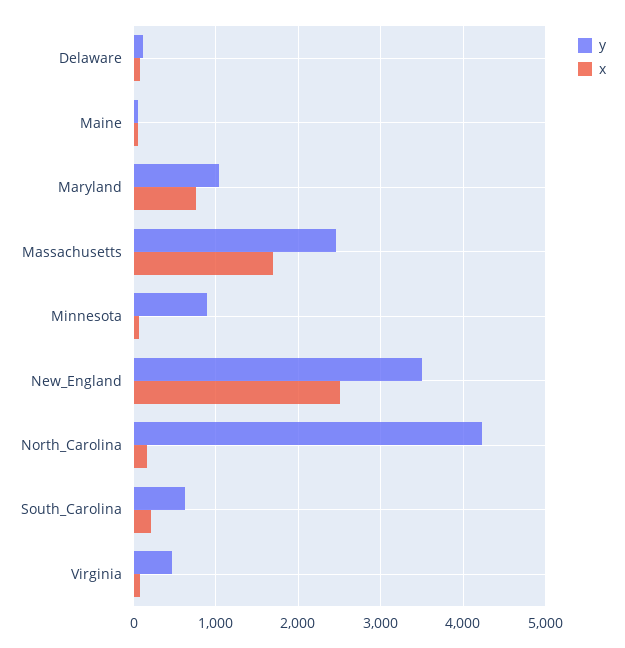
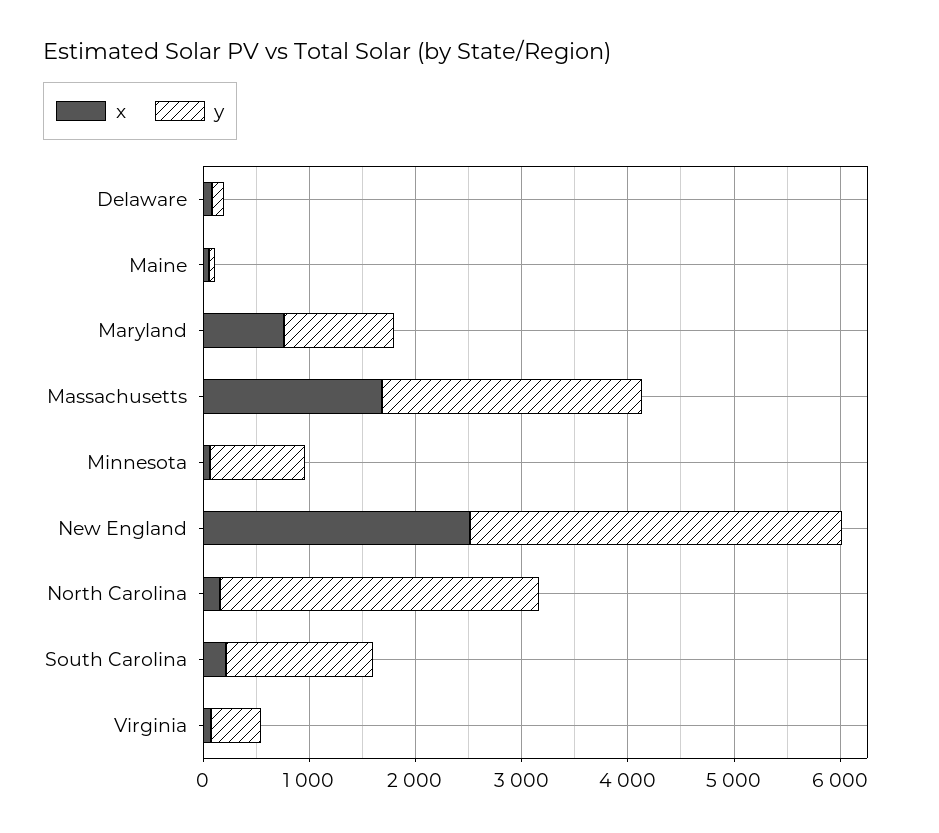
y, North_Carolina: 4200 -> 3000
y, South_Carolina: 600 -> 1400

